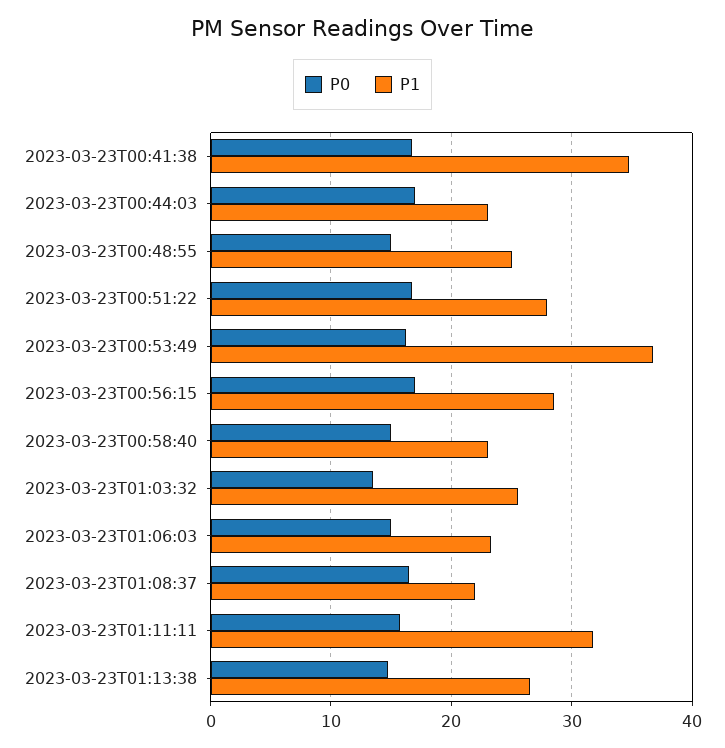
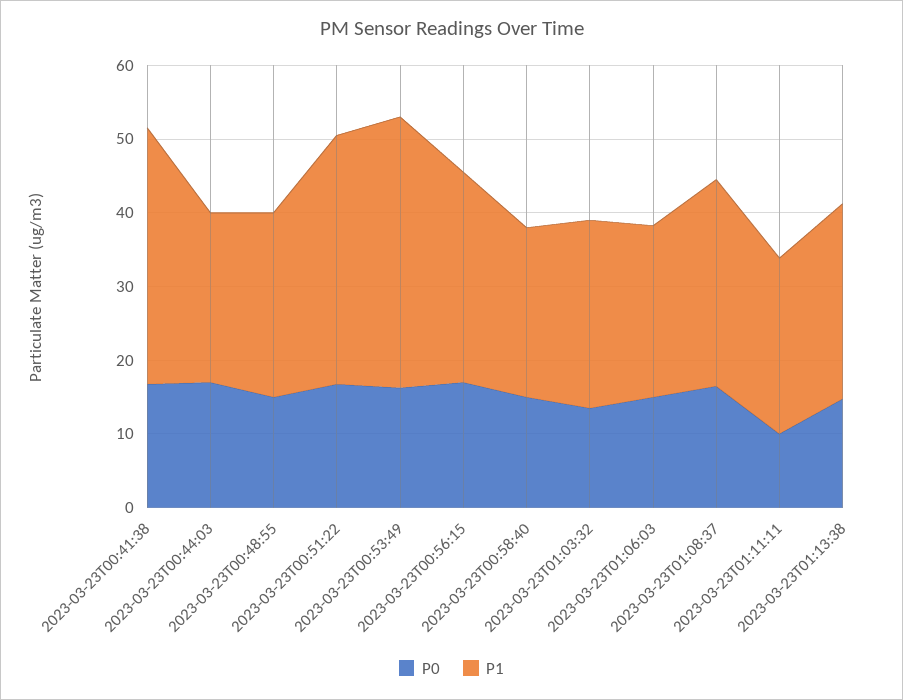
P1, 2023-03-23T00:51:22: 28 -> 34
P1, 2023-03-23T01:08:37: 22 -> 28
P0, 2023-03-23T01:11:11: 16 -> 10
P1, 2023-03-23T01:11:11: 32 -> 24

